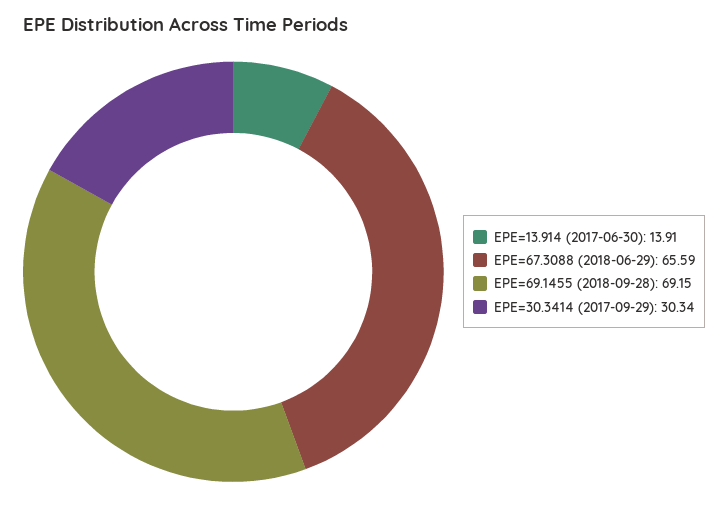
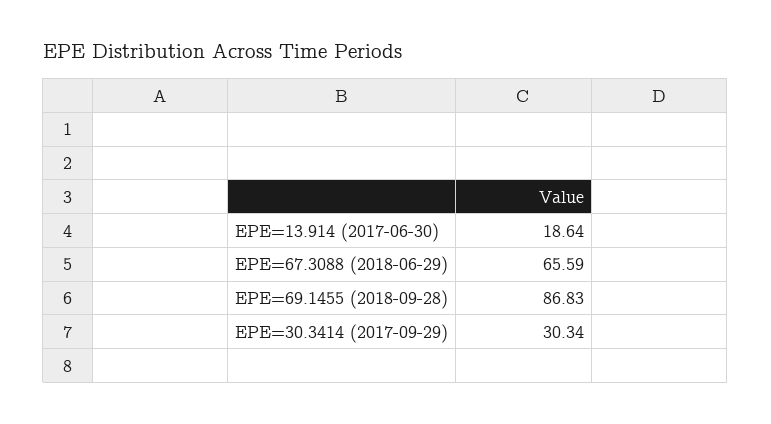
EPE=13.914 (2017-06-30): 13.91 -> 18.64
EPE=69.1455 (2018-09-28): 69.15 -> 86.83

